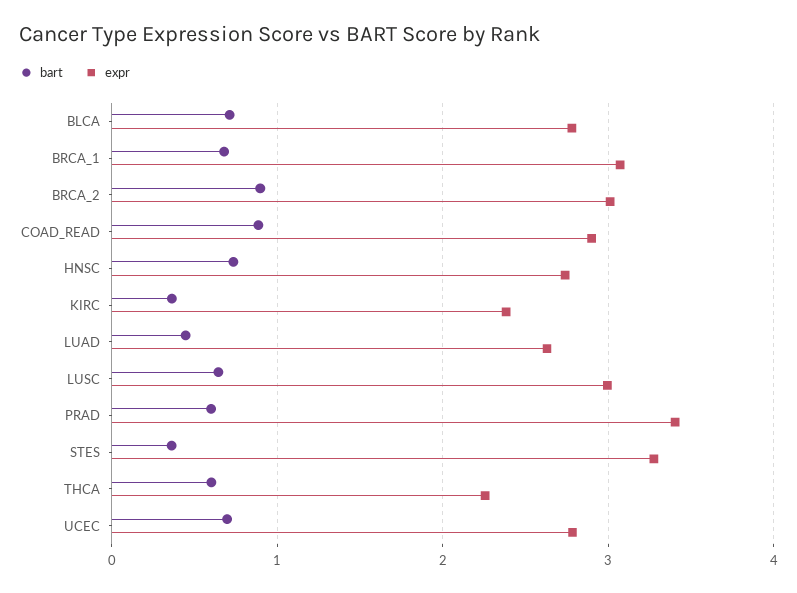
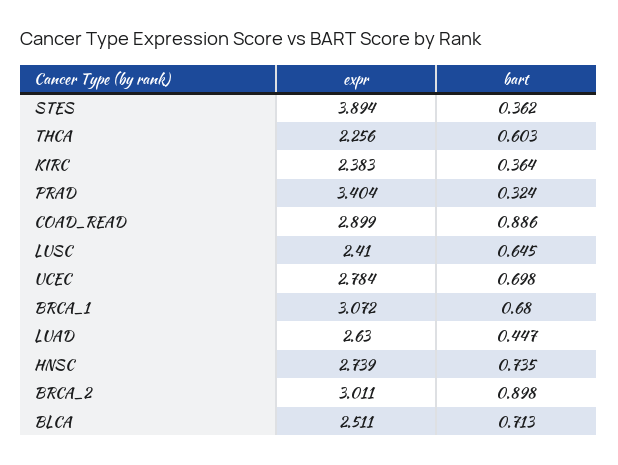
expr, BLCA: 2.8 -> 2.511
expr, LUSC: 3 -> 2.41
bart, PRAD: 0.6 -> 0.324
expr, STES: 3.3 -> 3.894

